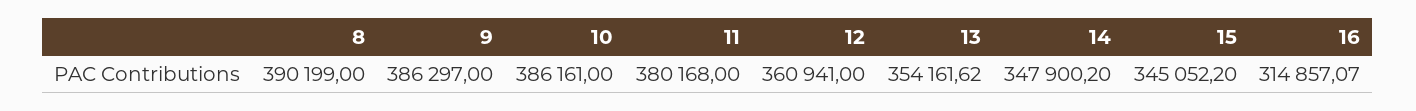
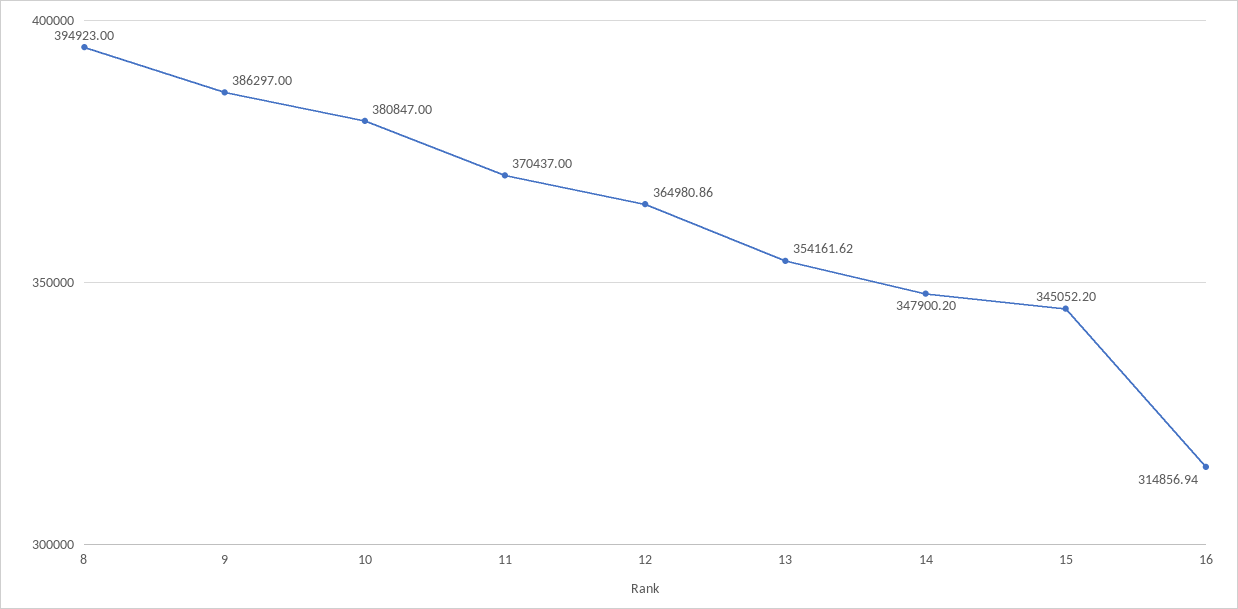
8: 390199 -> 394923
10: 386161 -> 380847
11: 380168 -> 370437
12: 360941 -> 364980.86
16: 314857.07 -> 314856.94

